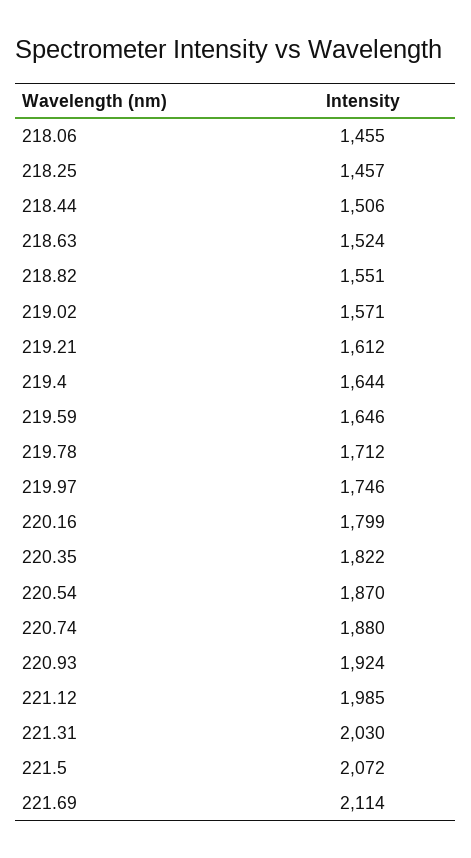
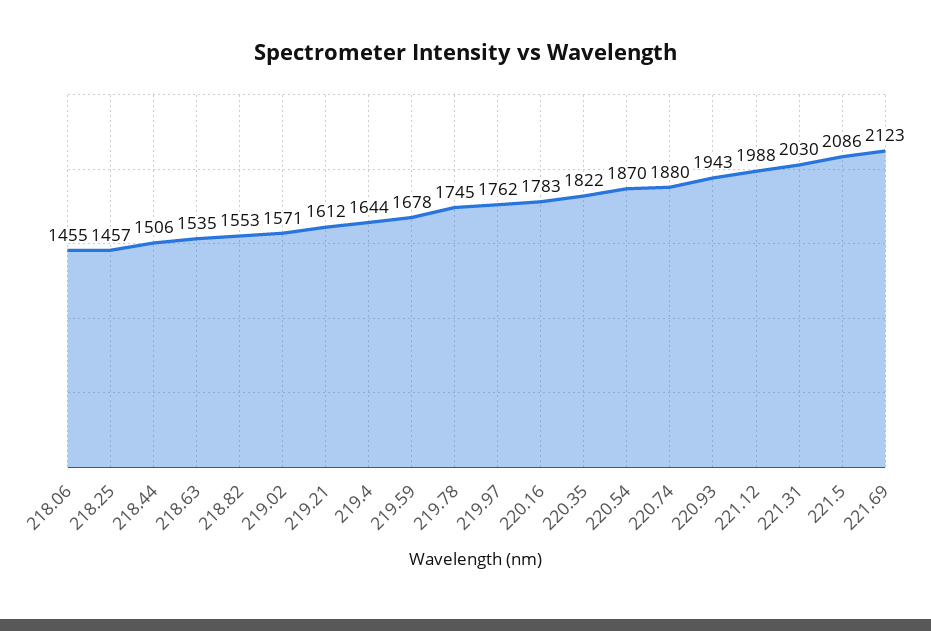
218.63: 1524 -> 1535
218.82: 1551 -> 1553
219.59: 1646 -> 1678
219.78: 1712 -> 1745
219.97: 1746 -> 1762
220.16: 1799 -> 1783
220.93: 1924 -> 1943
221.12: 1985 -> 1988
221.5: 2072 -> 2086
221.69: 2114 -> 2123

